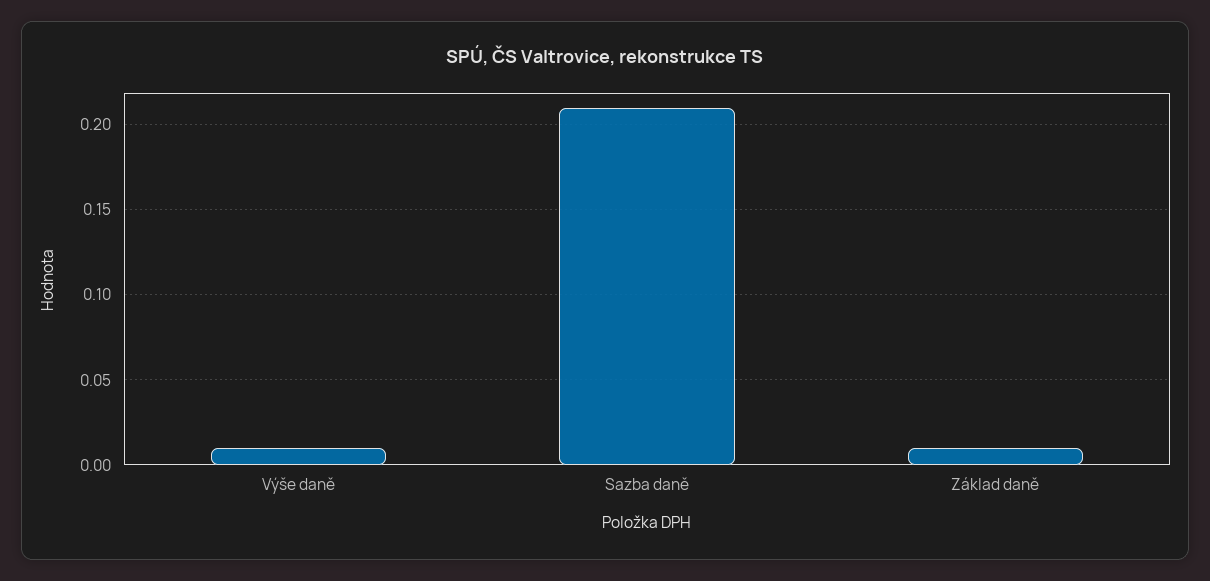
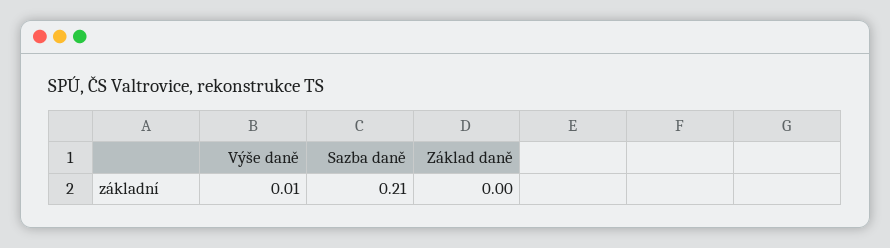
Základ daně: 0.01 -> 0

